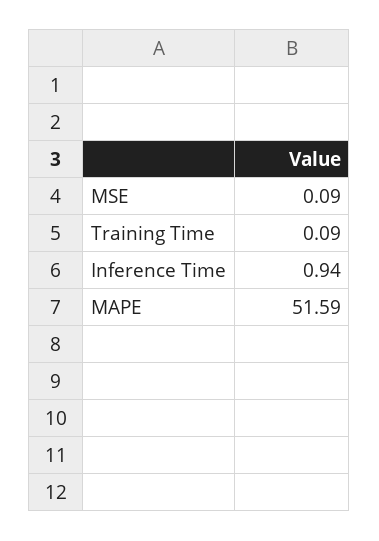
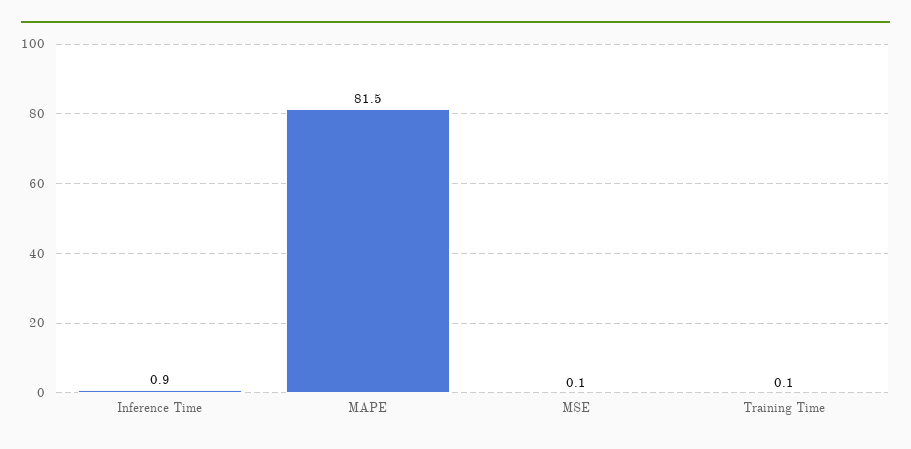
MAPE: 51.59 -> 81.5

